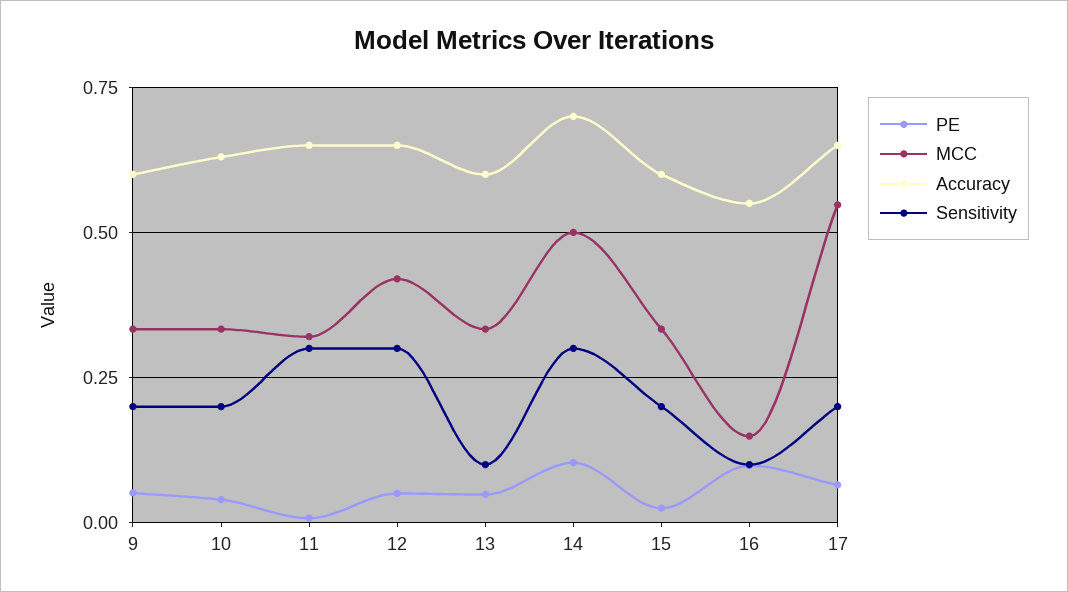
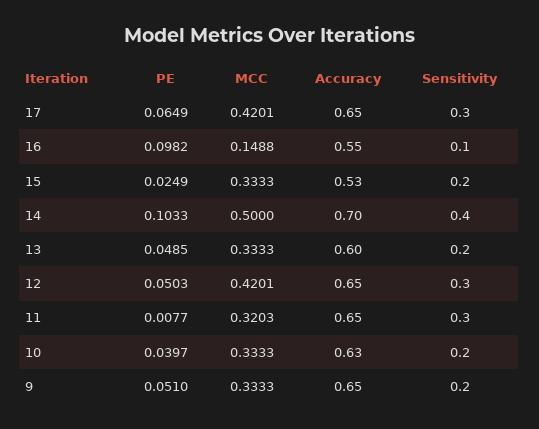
Accuracy, 9: 0.6 -> 0.65
Sensitivity, 13: 0.1 -> 0.2
Sensitivity, 14: 0.3 -> 0.4
Accuracy, 15: 0.6 -> 0.53
MCC, 17: 0.55 -> 0.4201
Sensitivity, 17: 0.2 -> 0.3

